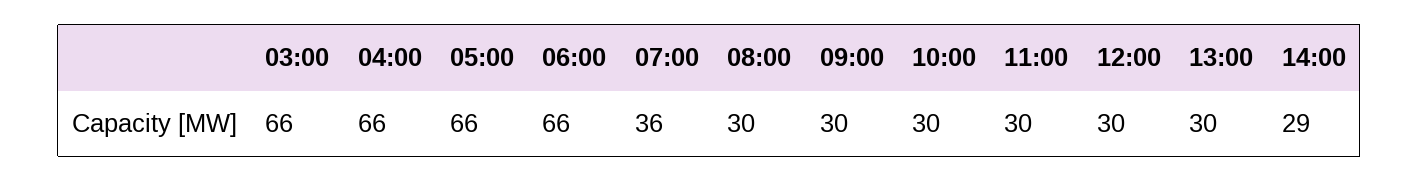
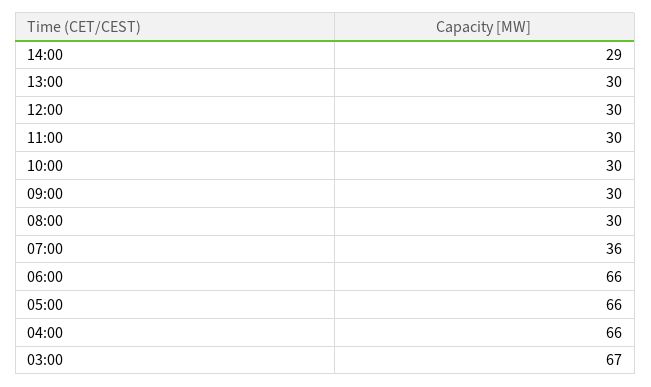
03:00: 66 -> 67

